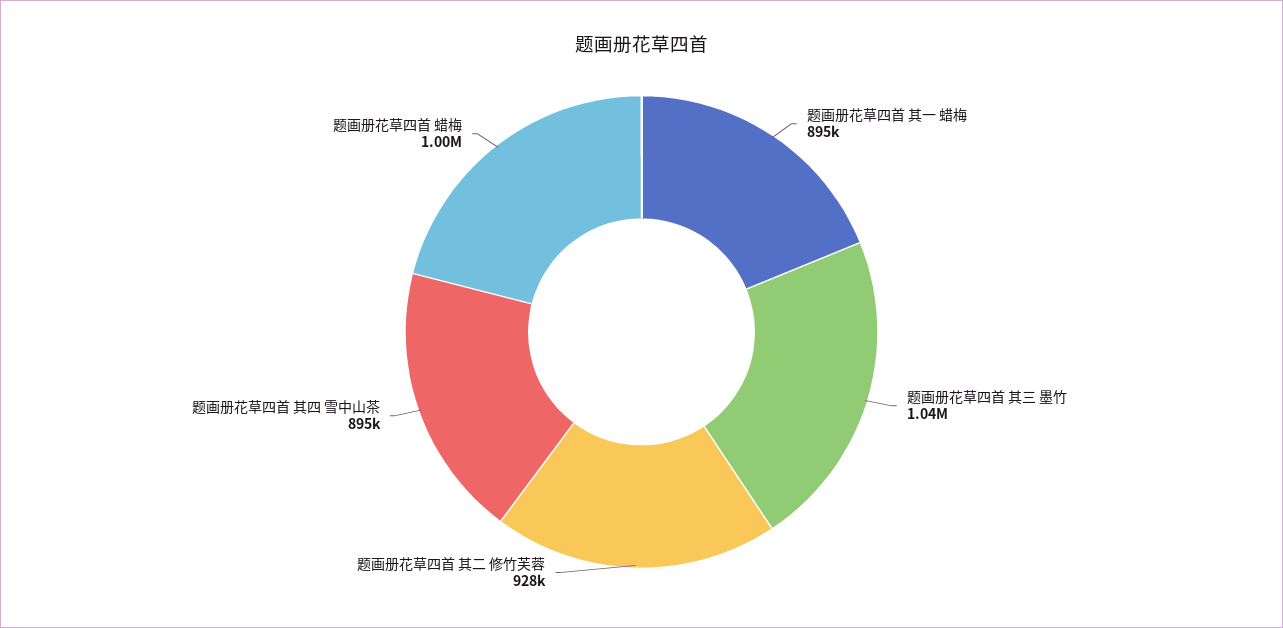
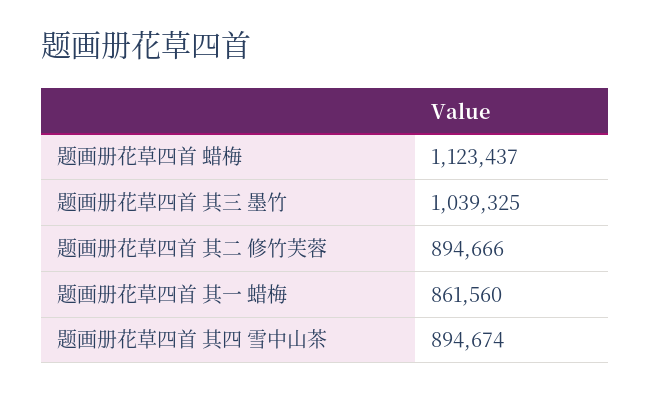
题画册花草四首 其一 蜡梅: 895000 -> 861560
题画册花草四首 其二 修竹芙蓉: 928000 -> 894666
题画册花草四首 蜡梅: 1000000 -> 1123437

